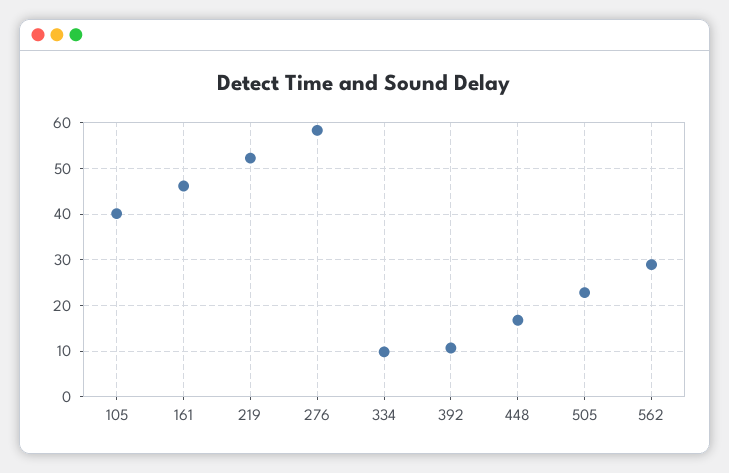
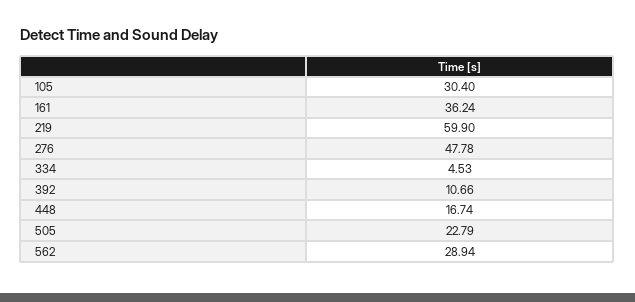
105: 40 -> 30.4
161: 46 -> 36.24
219: 52 -> 59.9
276: 58 -> 47.78
334: 10 -> 4.53

